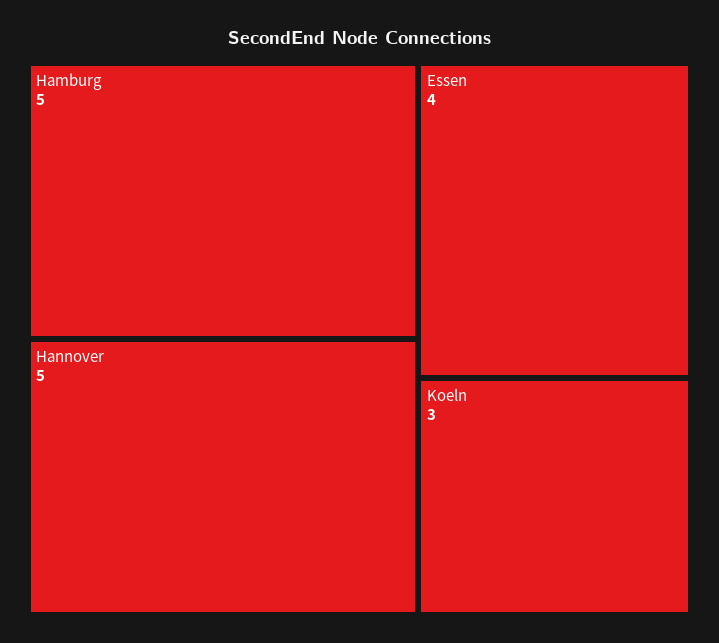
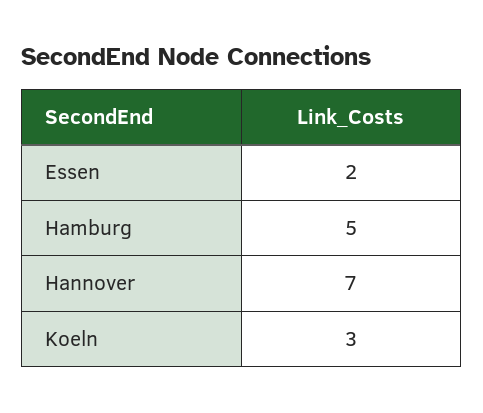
Hannover: 5 -> 7
Essen: 4 -> 2

